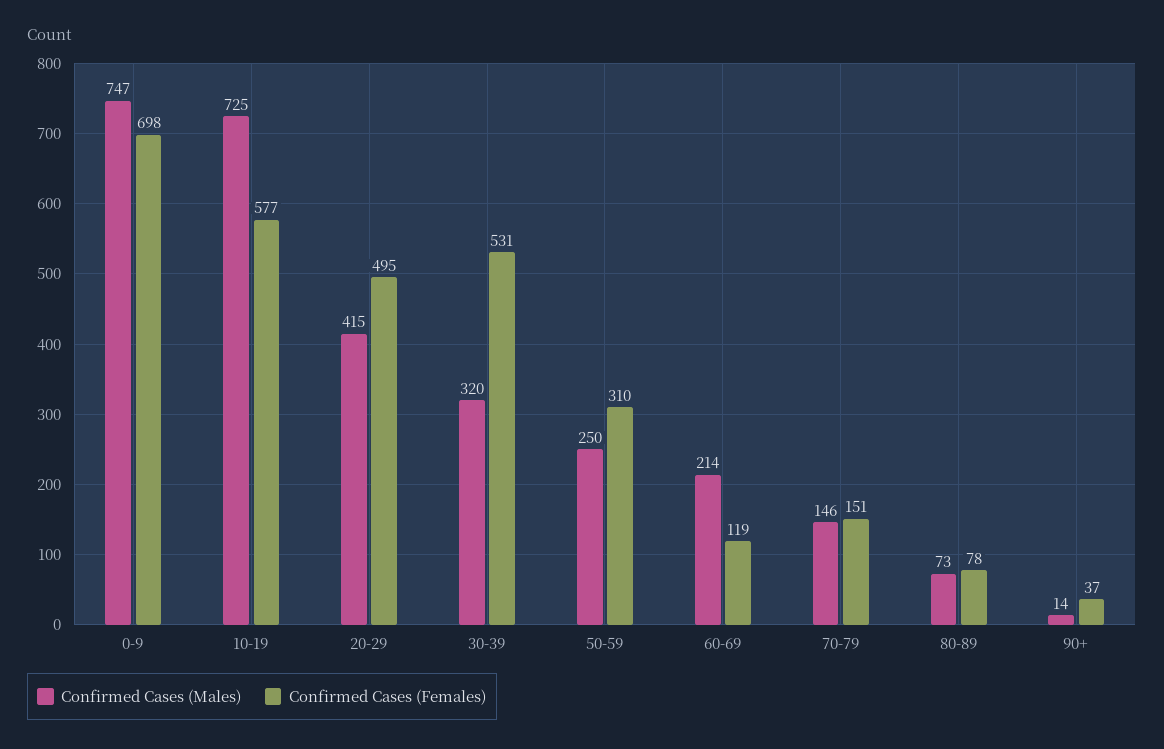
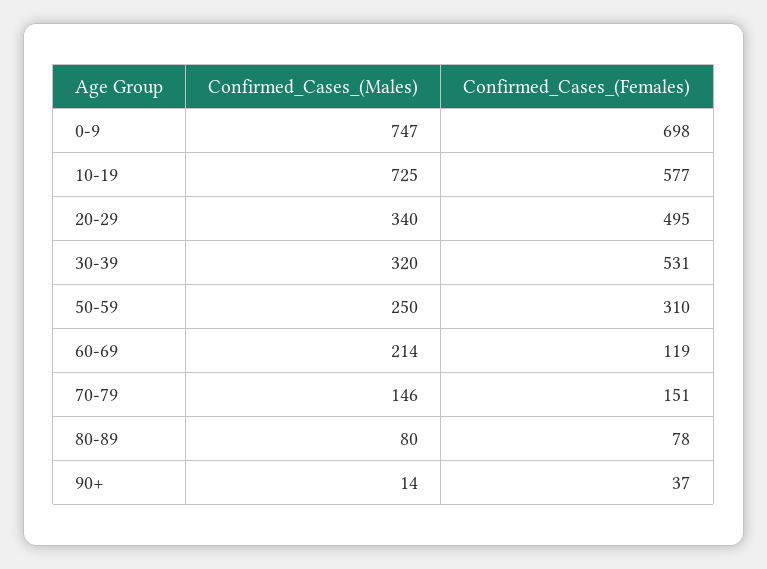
Confirmed Cases (Males), 20-29: 415 -> 340
Confirmed Cases (Males), 80-89: 73 -> 80

